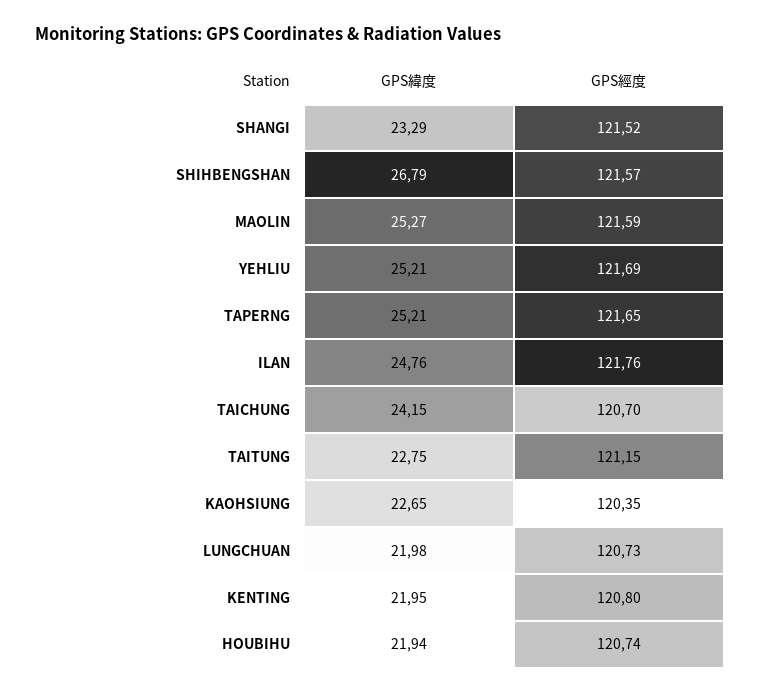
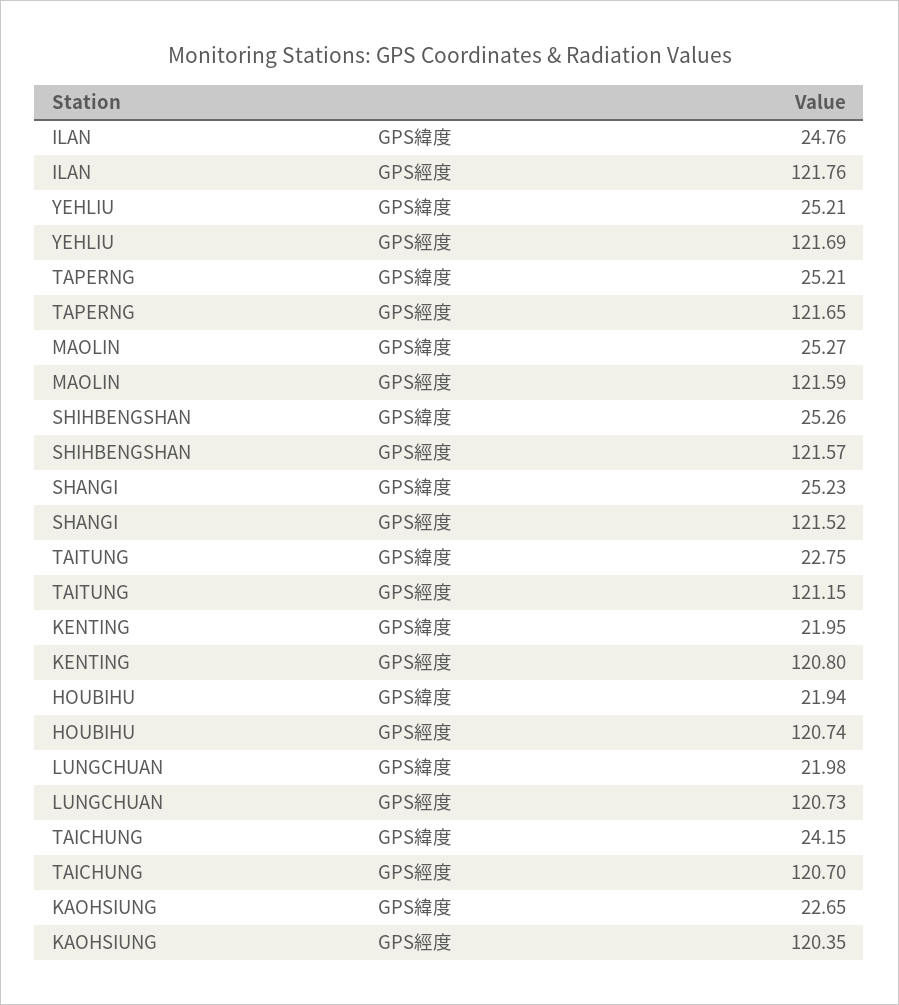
GPS緯度, SHANGI: 23.29 -> 25.23
GPS緯度, SHIHBENGSHAN: 26.79 -> 25.26

